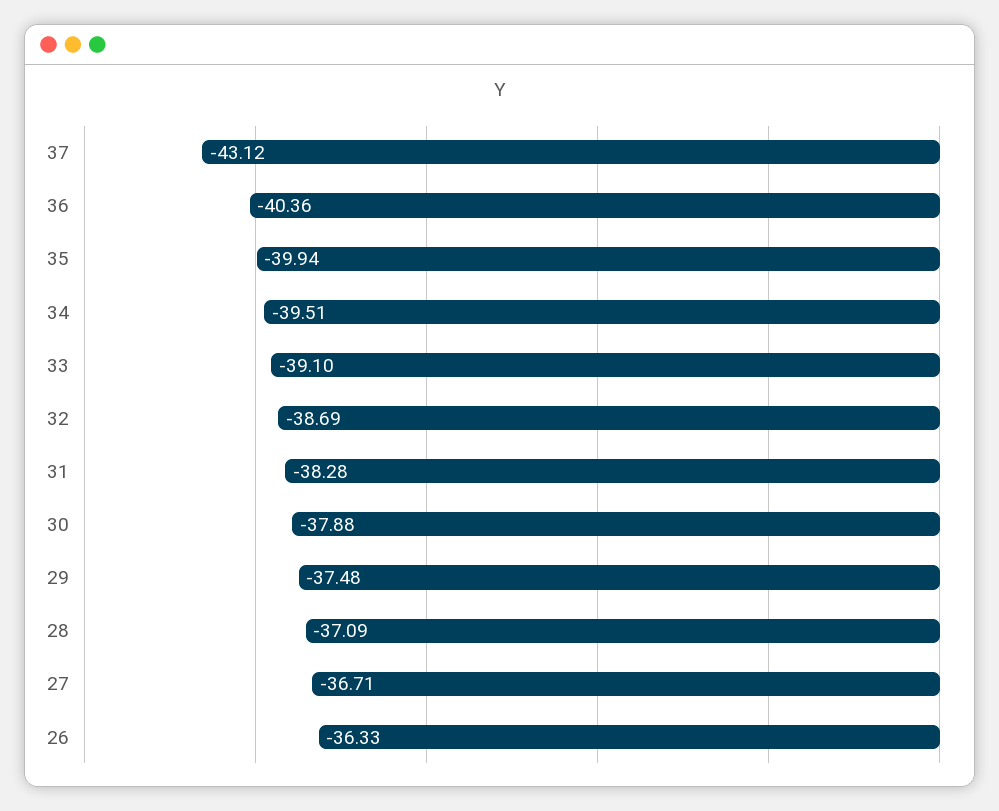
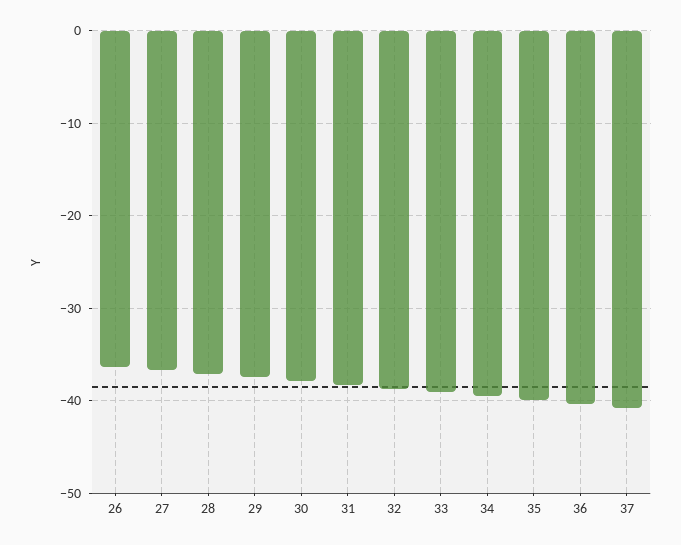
37: -43.12 -> -41

